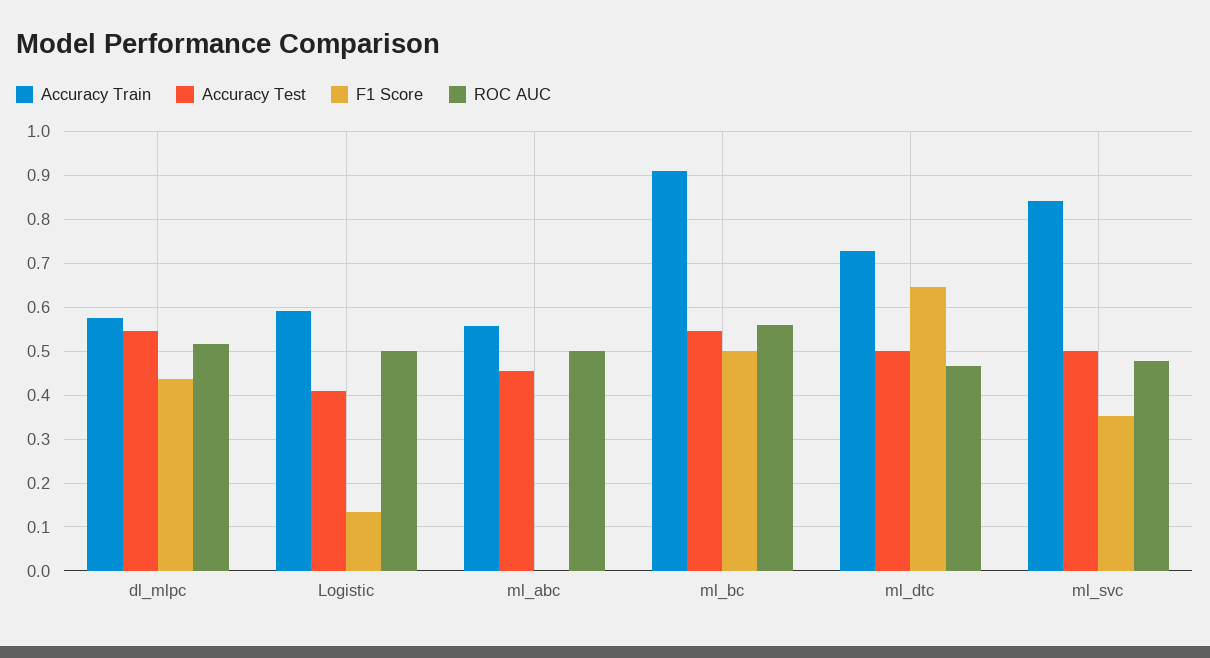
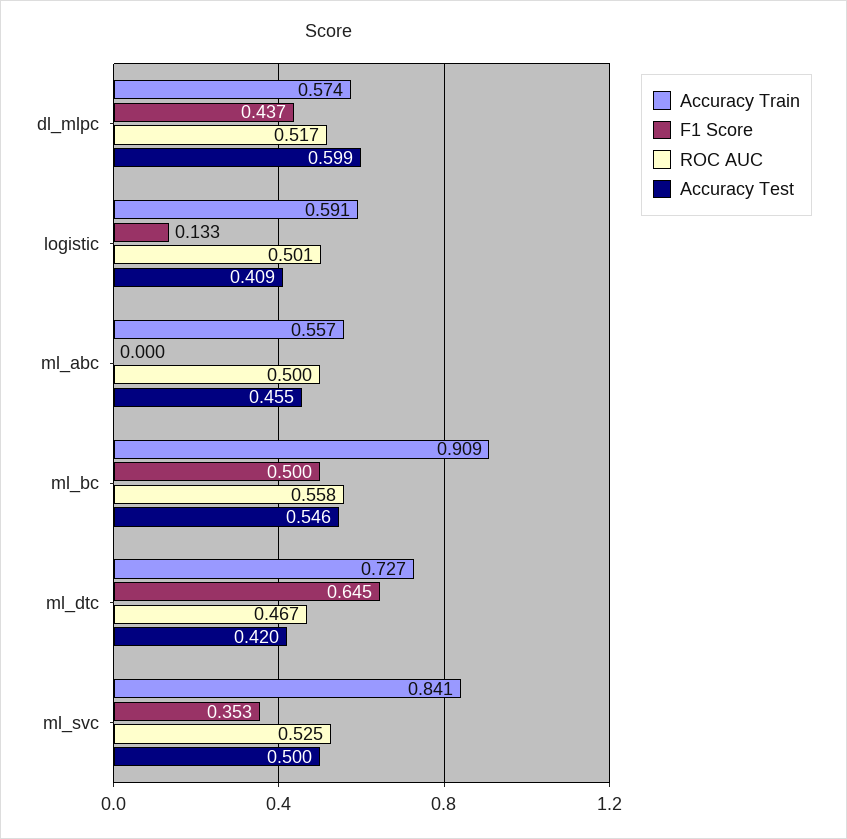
Accuracy Test, dl_mlpc: 0.54 -> 0.599
Accuracy Test, ml_dtc: 0.5 -> 0.42
ROC AUC, ml_svc: 0.48 -> 0.525

